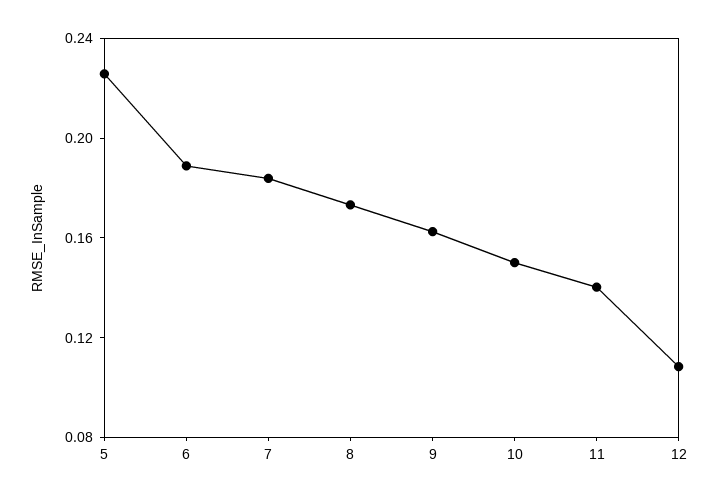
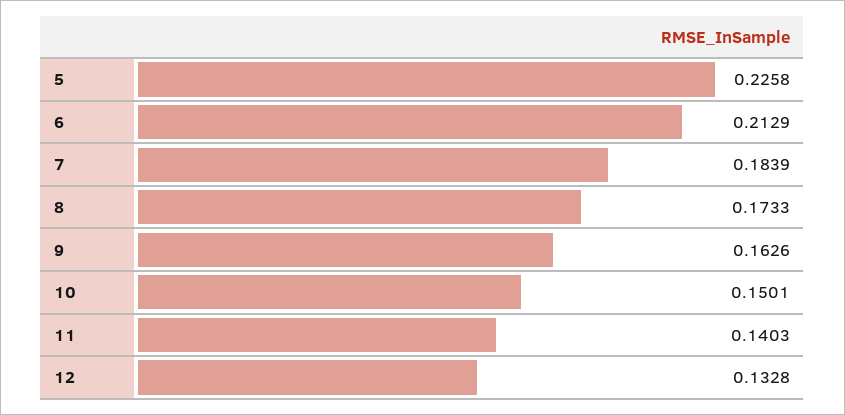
6: 0.19 -> 0.2129
12: 0.11 -> 0.1328

